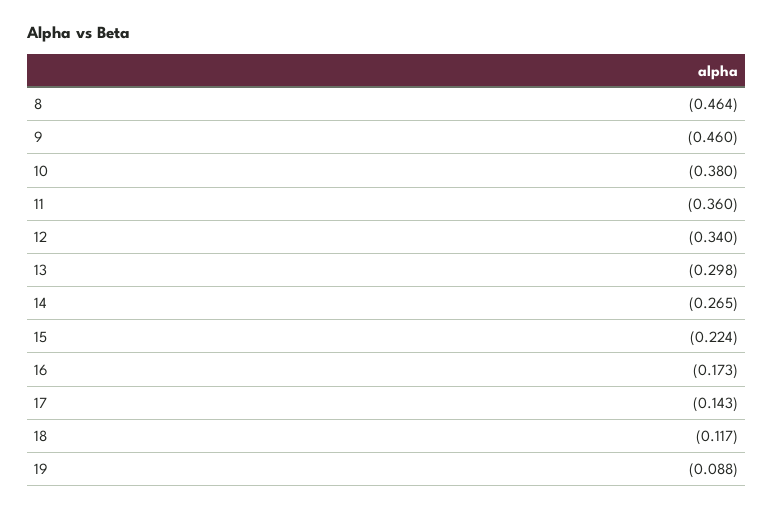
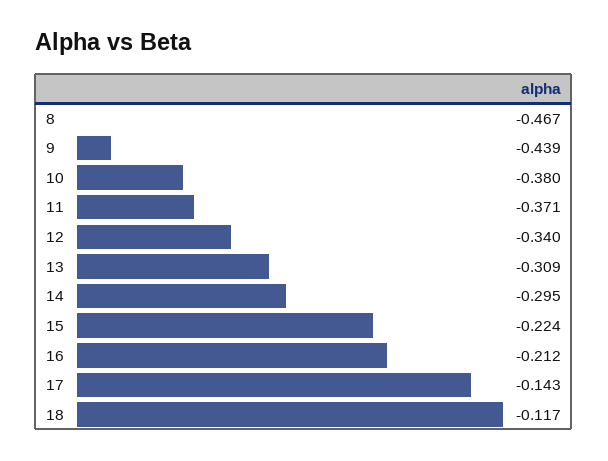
8: -0.464 -> -0.467
9: -0.46 -> -0.439
11: -0.36 -> -0.371
13: -0.298 -> -0.309
14: -0.265 -> -0.295
16: -0.173 -> -0.212
19: -0.088 -> none

